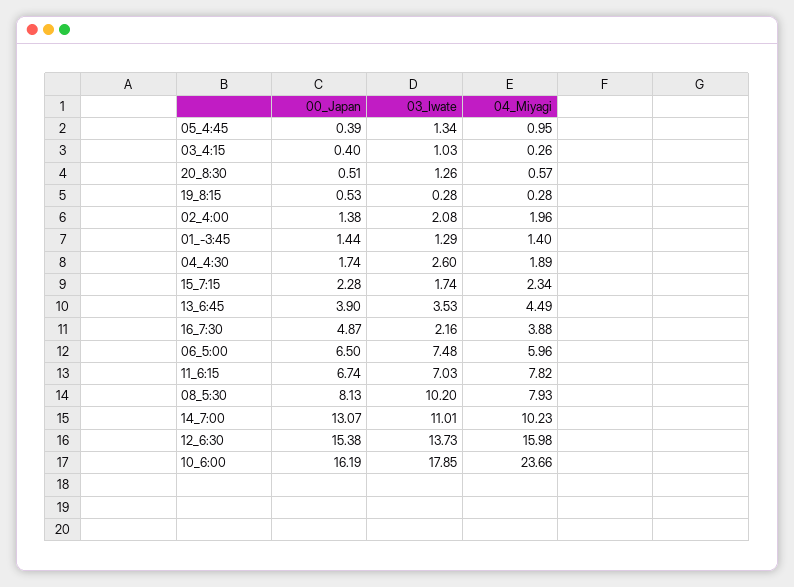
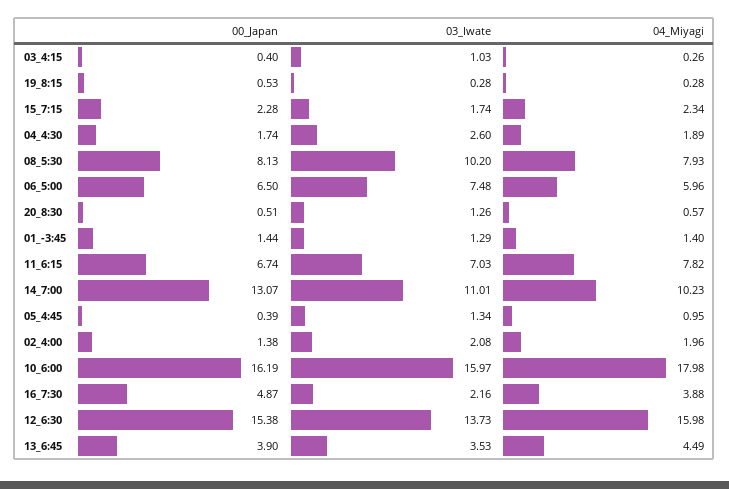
03_Iwate, 10_6:00: 17.85 -> 15.97
04_Miyagi, 10_6:00: 23.66 -> 17.98

